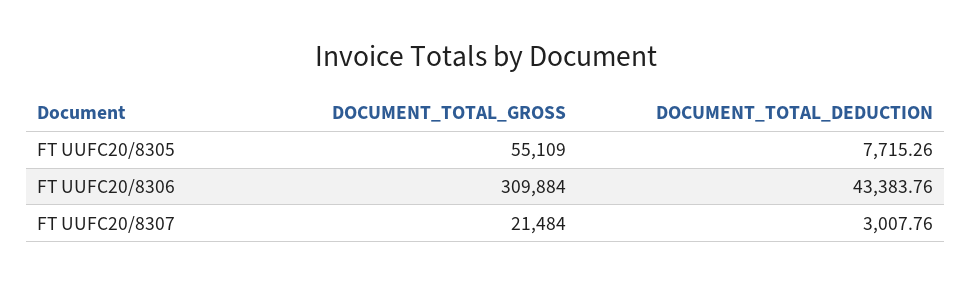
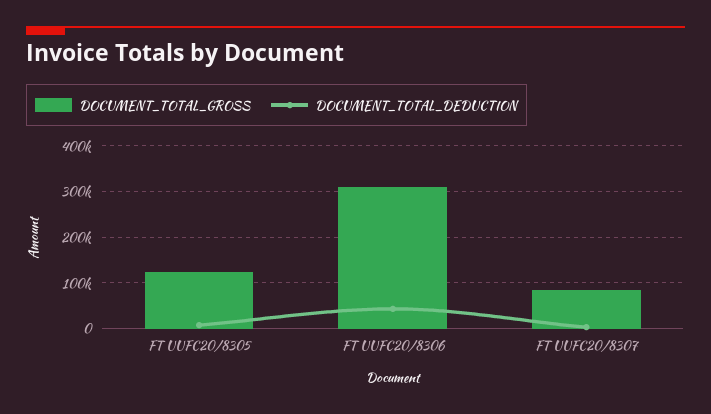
DOCUMENT_TOTAL_GROSS, FT UUFC20/8305: 55109 -> 120000
DOCUMENT_TOTAL_GROSS, FT UUFC20/8307: 21484 -> 80000

